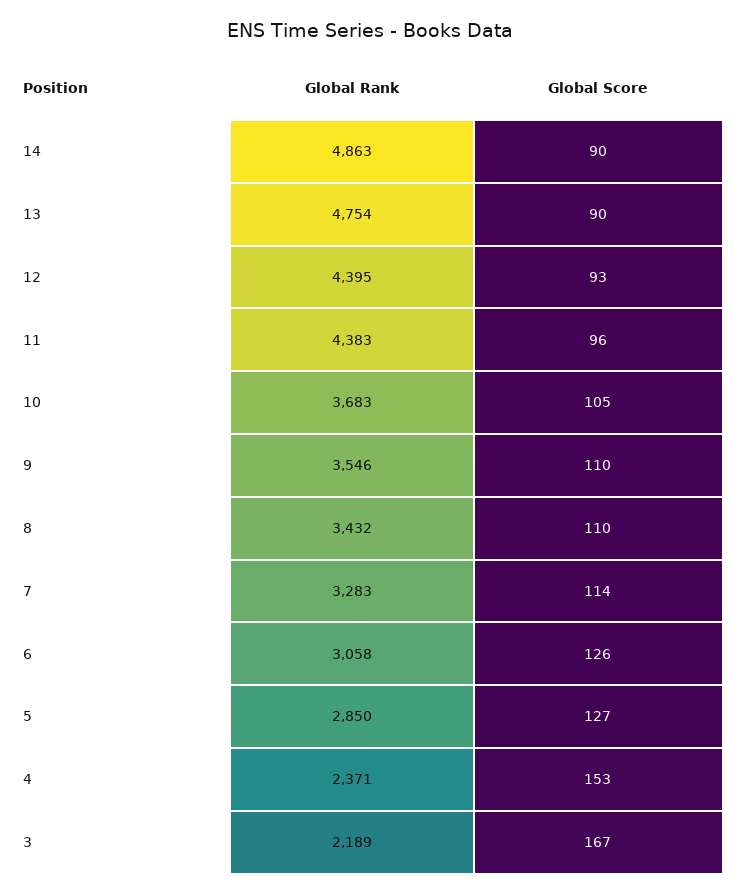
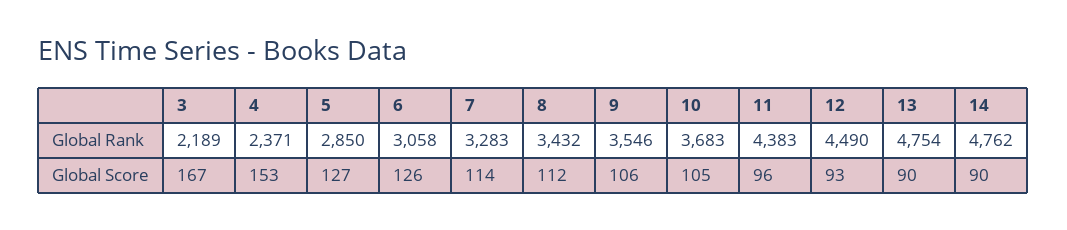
Global Rank, 14: 4863 -> 4762
Global Rank, 12: 4395 -> 4490
Global Score, 9: 110 -> 106
Global Score, 8: 110 -> 112

